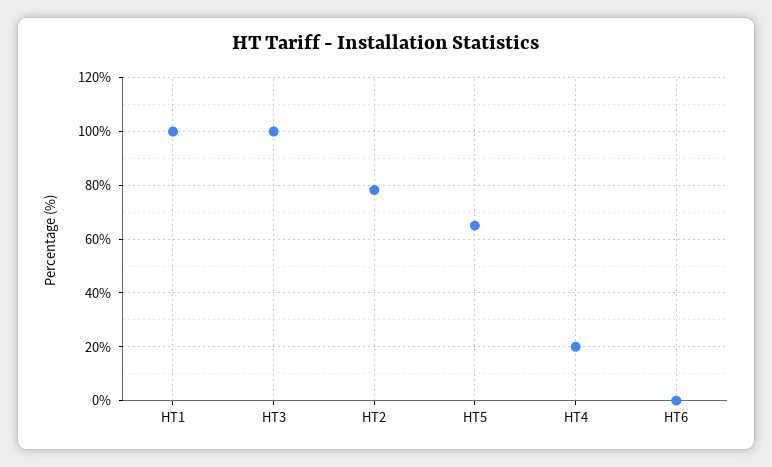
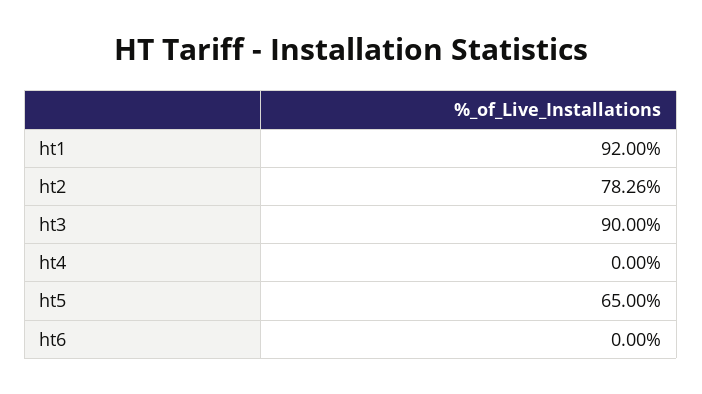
HT1: 100 -> 92
HT3: 100 -> 90
HT4: 20 -> 0

